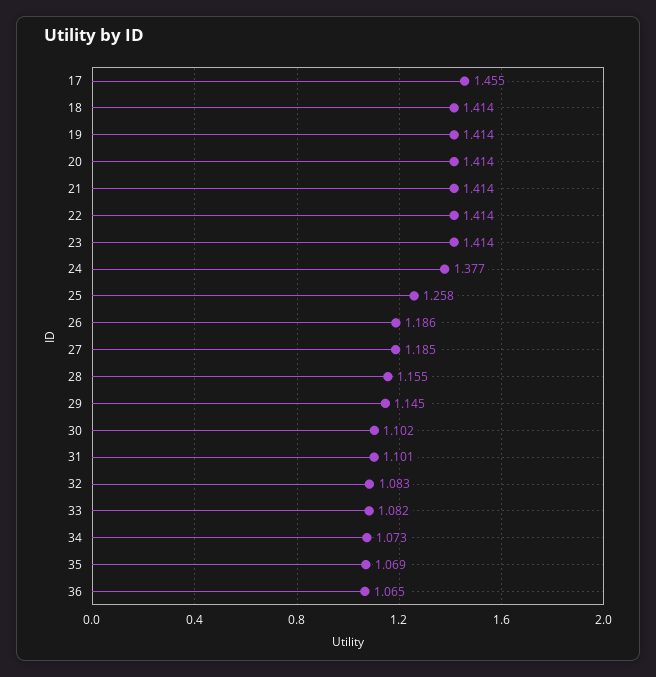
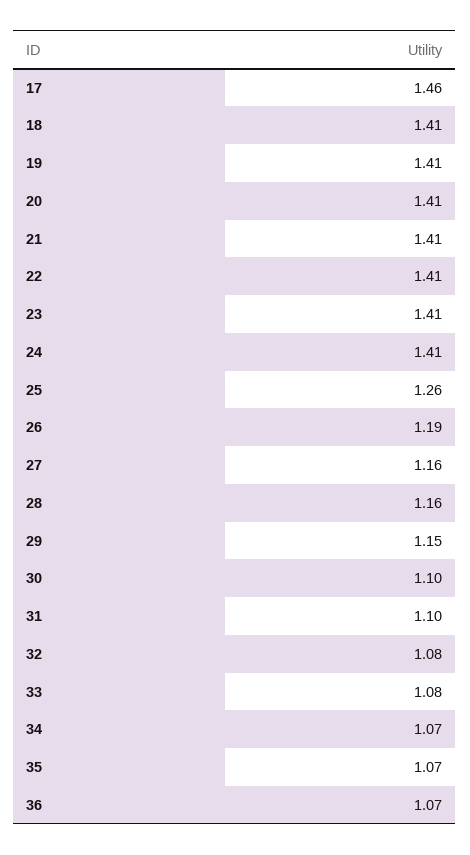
24: 1.377 -> 1.41
27: 1.185 -> 1.16

